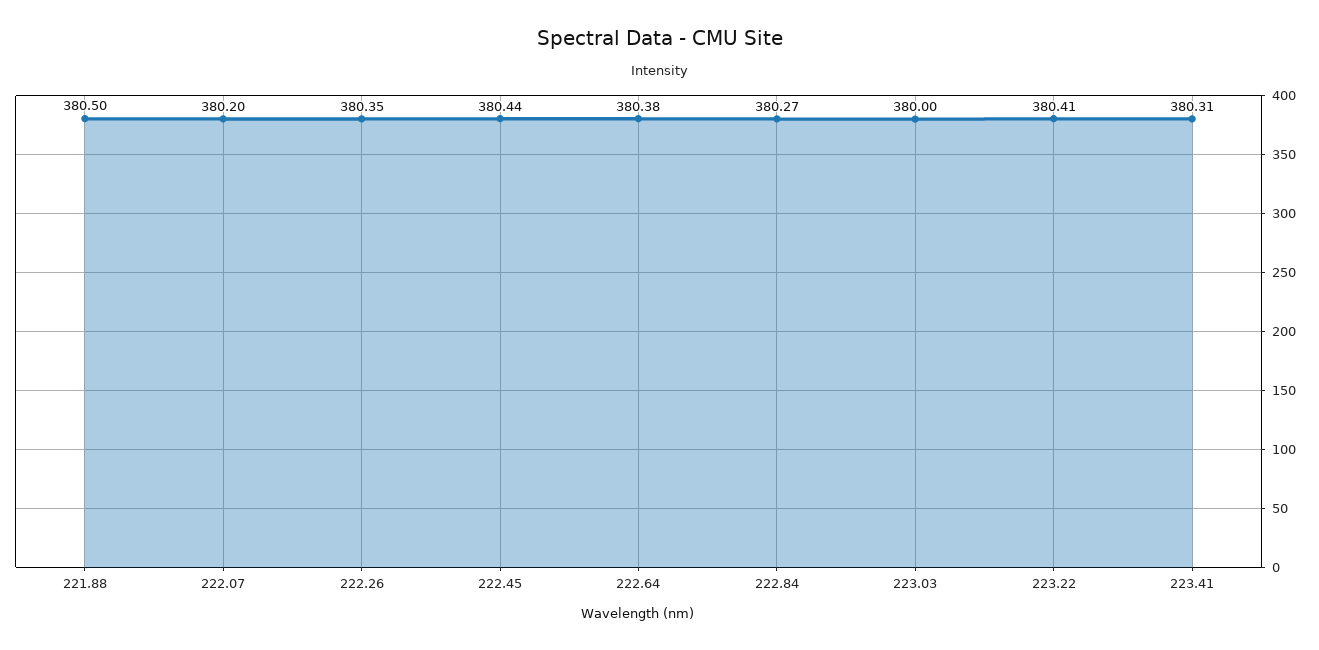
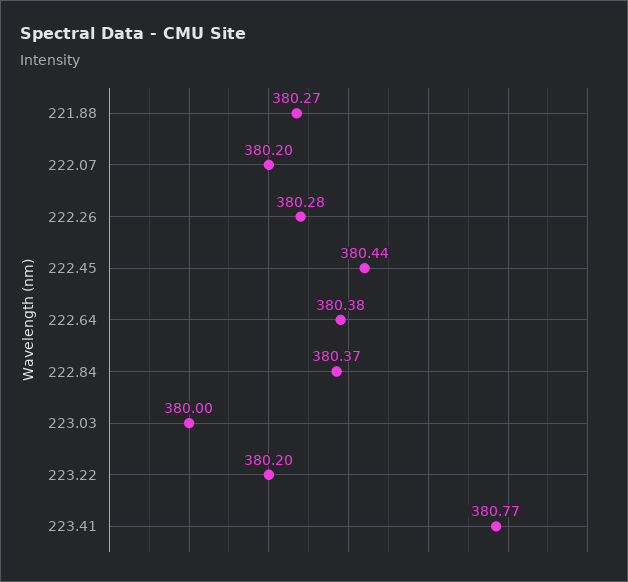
221.88: 380.5 -> 380.27
222.26: 380.35 -> 380.28
222.84: 380.27 -> 380.37
223.22: 380.41 -> 380.2
223.41: 380.31 -> 380.77

